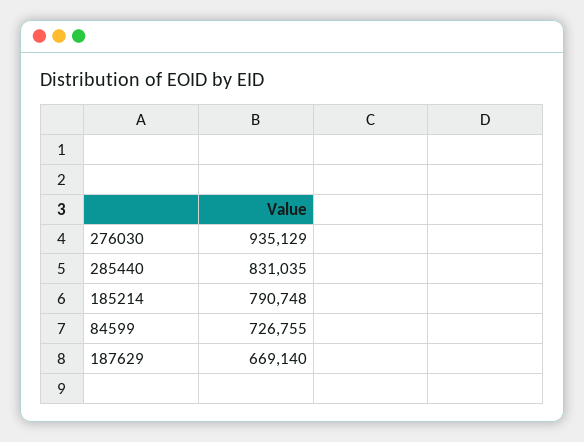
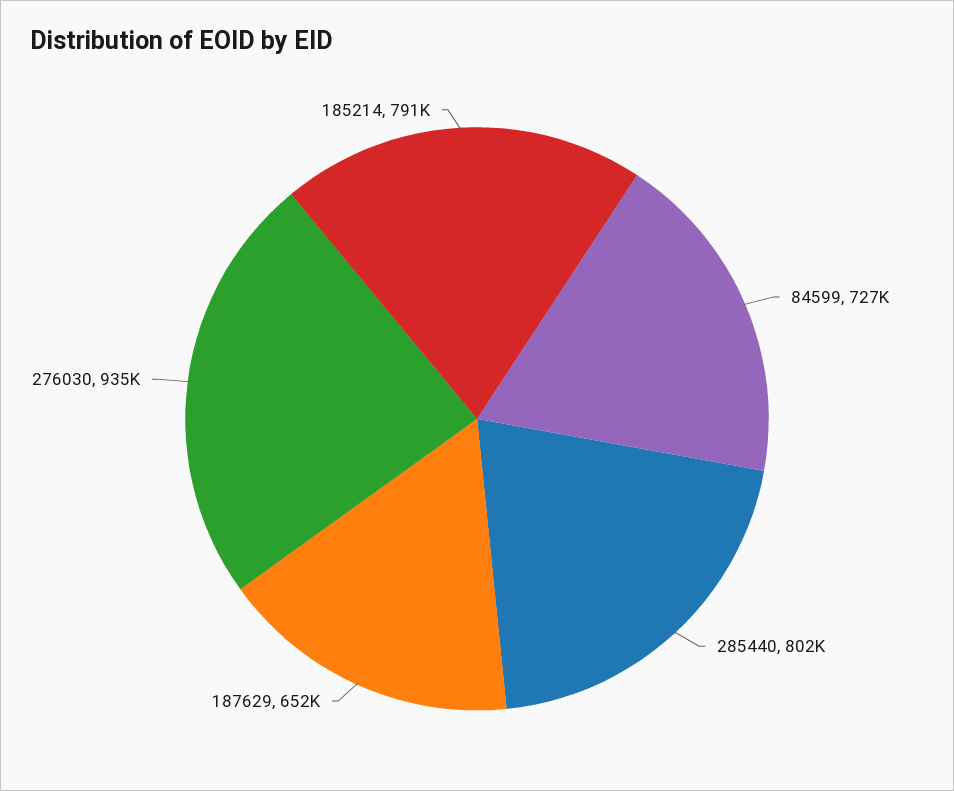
285440: 831035 -> 802000
187629: 669140 -> 652000

